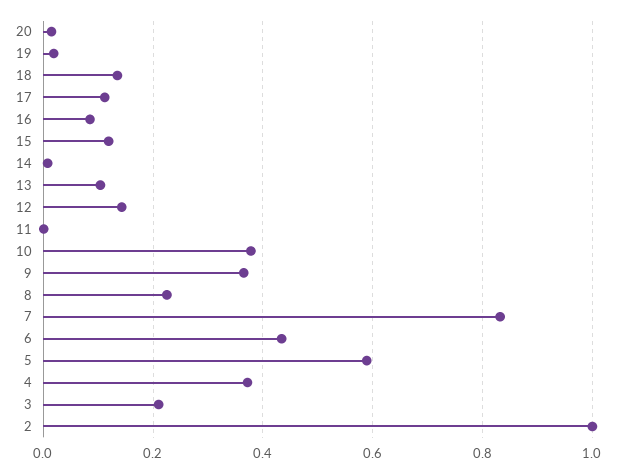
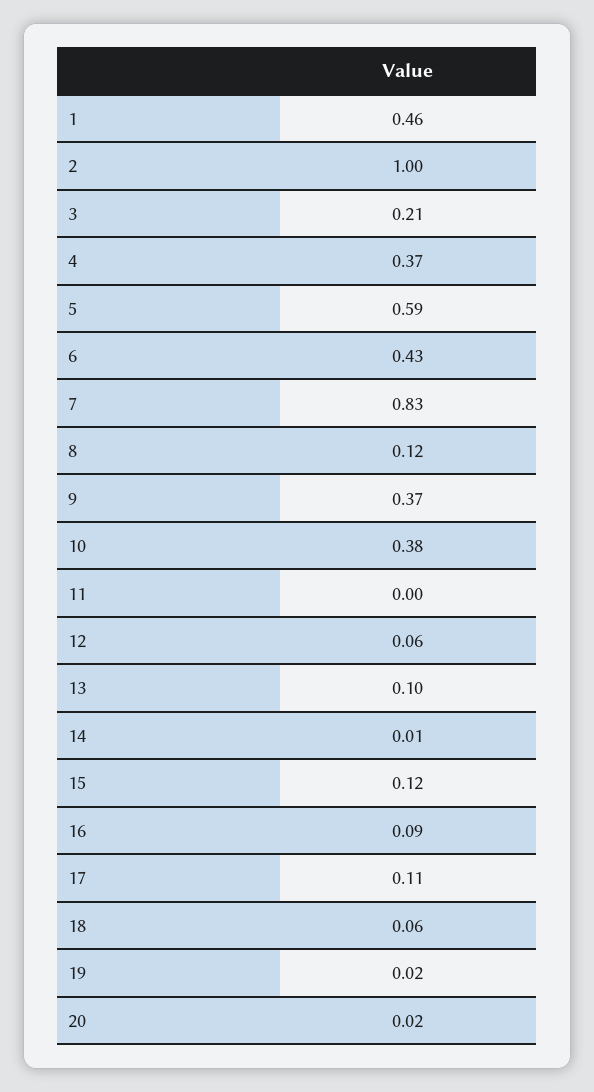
18: 0.14 -> 0.06
12: 0.14 -> 0.06
8: 0.22 -> 0.12
1: none -> 0.46

